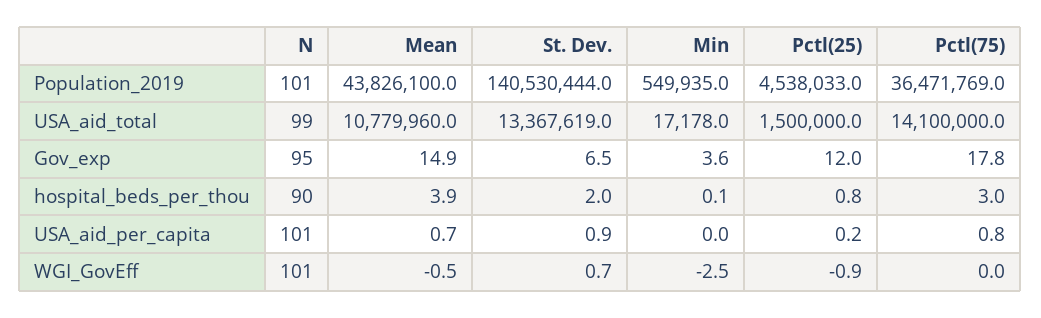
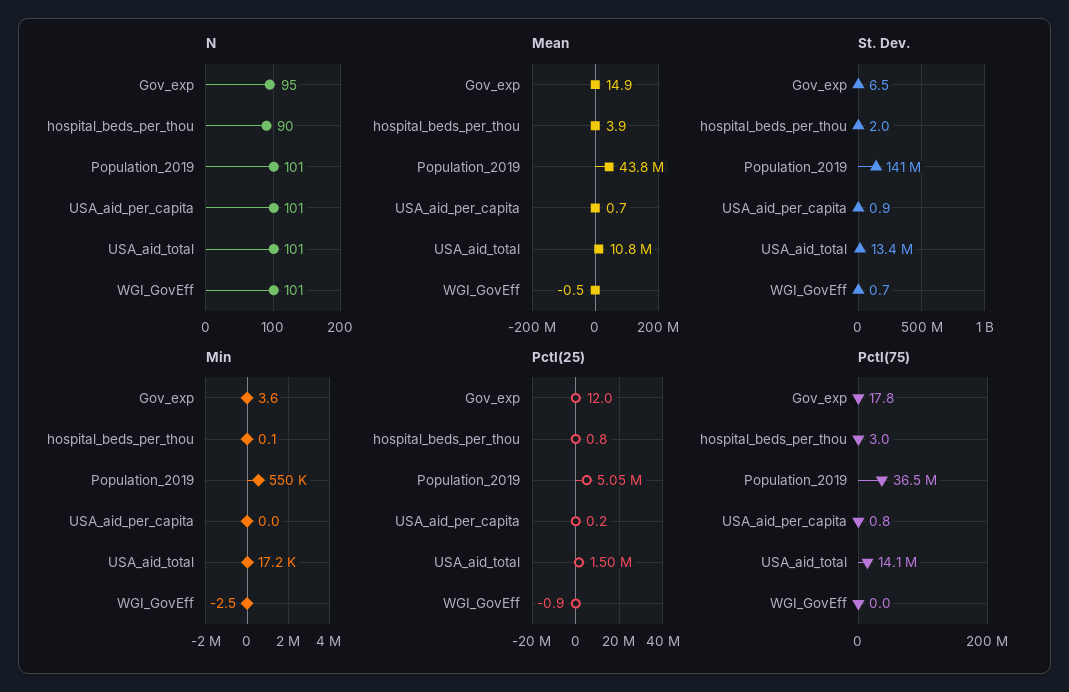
Pctl(25), Population_2019: 4538033 -> 5050000
N, USA_aid_total: 99 -> 101

